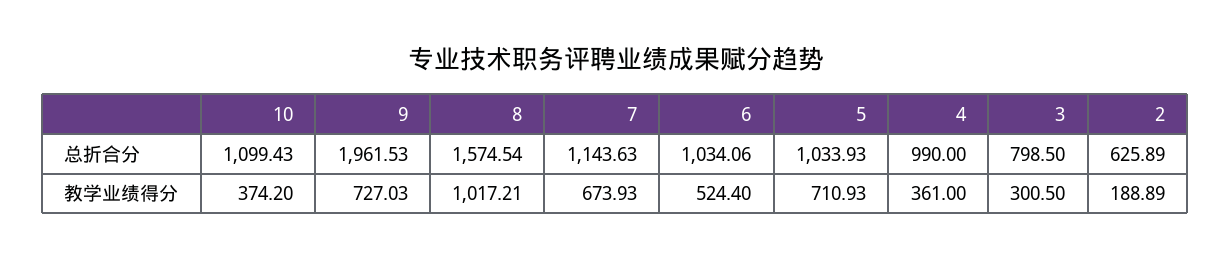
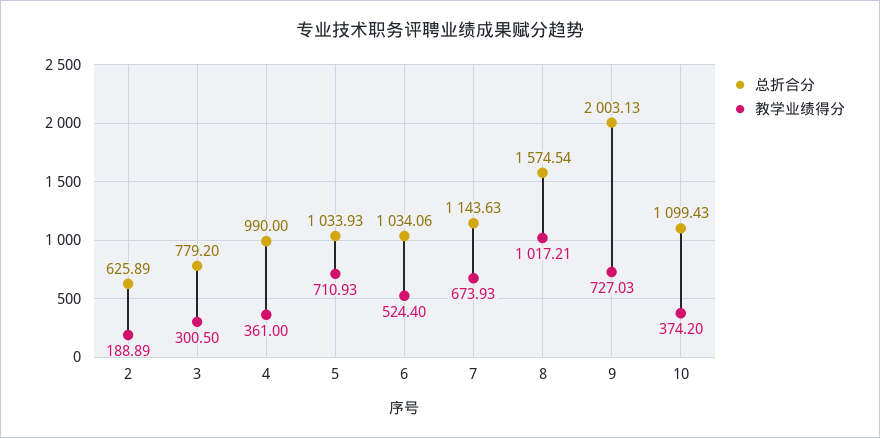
总折合分, 9: 1961.53 -> 2003.13
总折合分, 3: 798.5 -> 779.2

